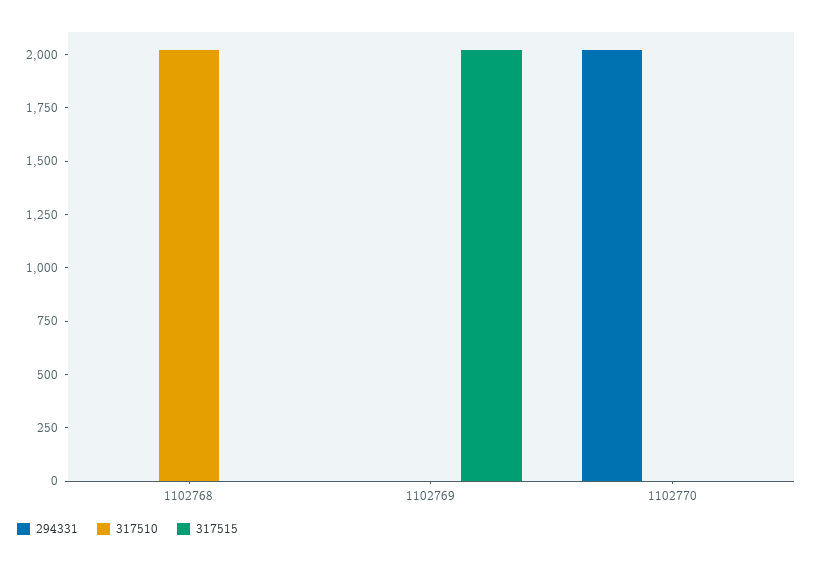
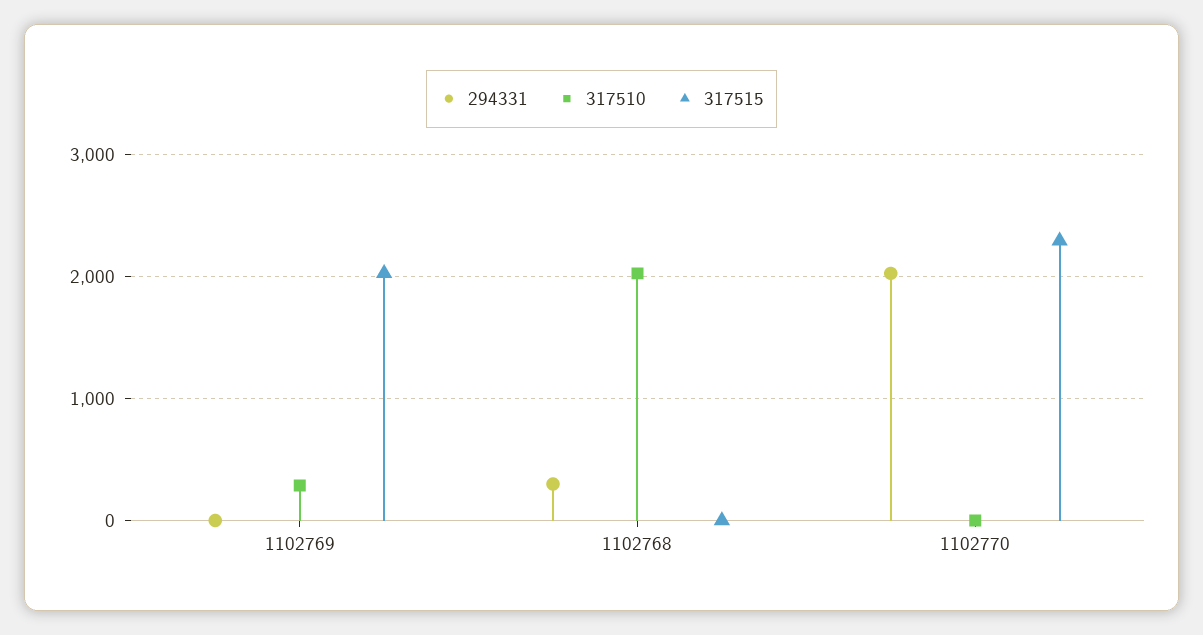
294331, 1102768: 0 -> 300
317510, 1102769: 0 -> 300
317515, 1102770: 0 -> 2300

